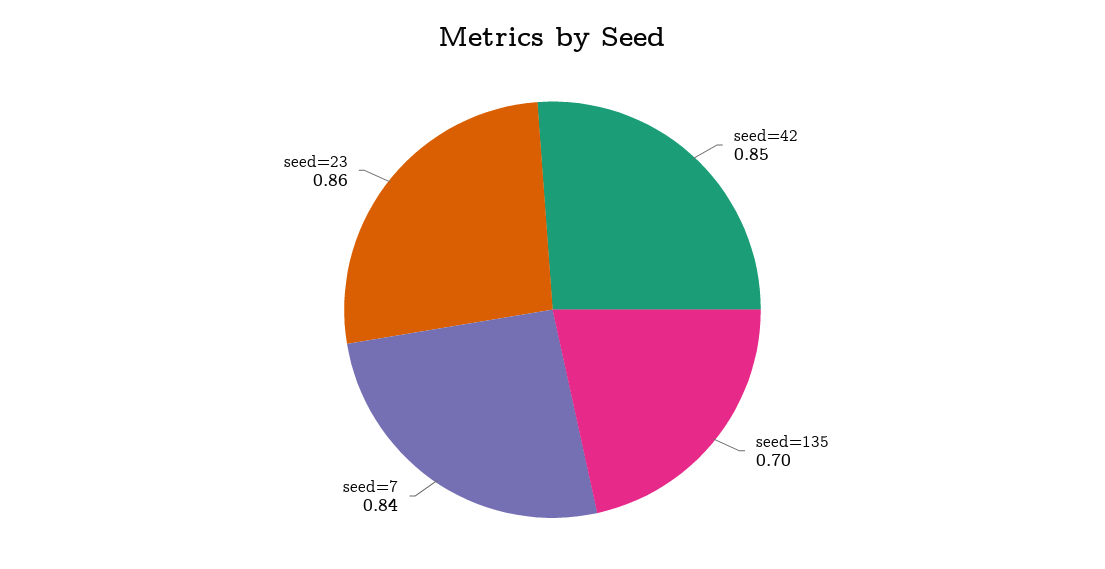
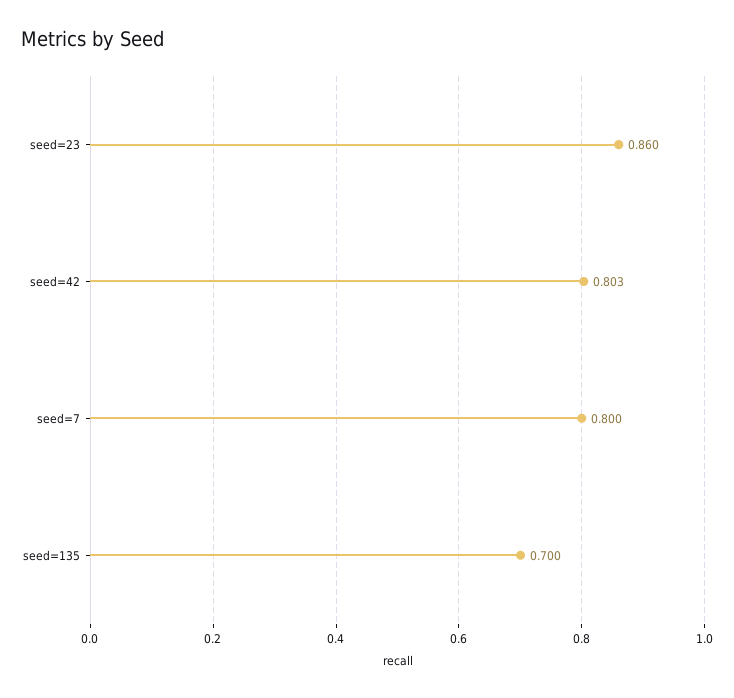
seed=42: 0.85 -> 0.803
seed=7: 0.84 -> 0.8

